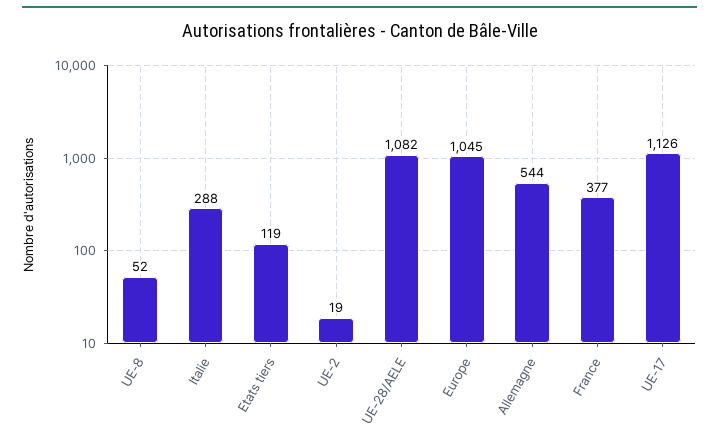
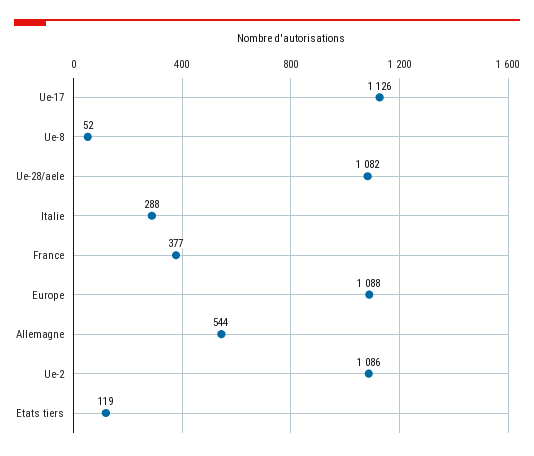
UE-2: 19 -> 1086
Europe: 1045 -> 1088

